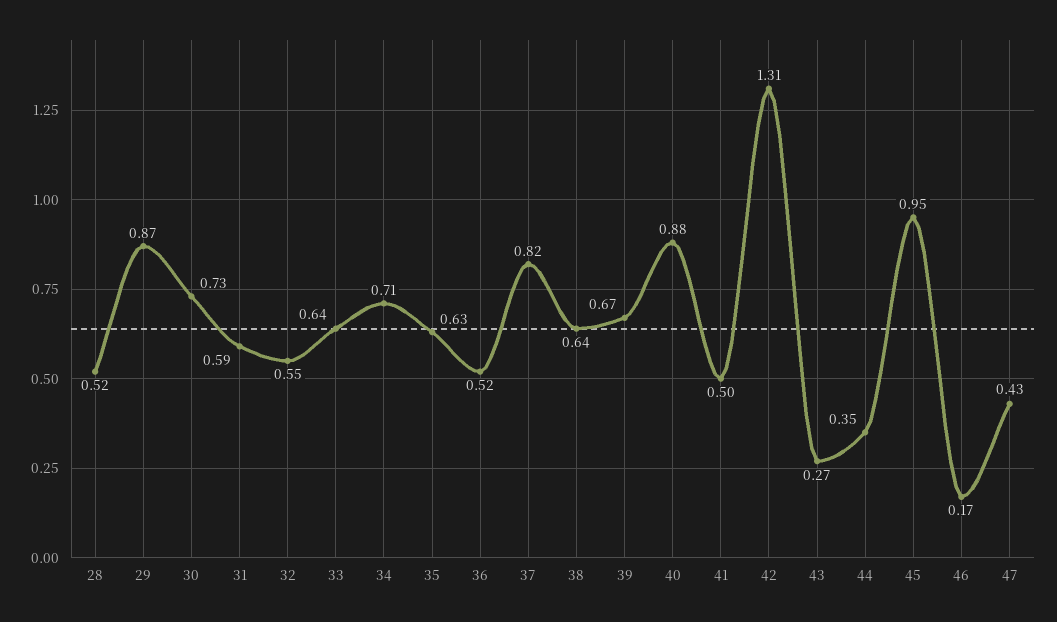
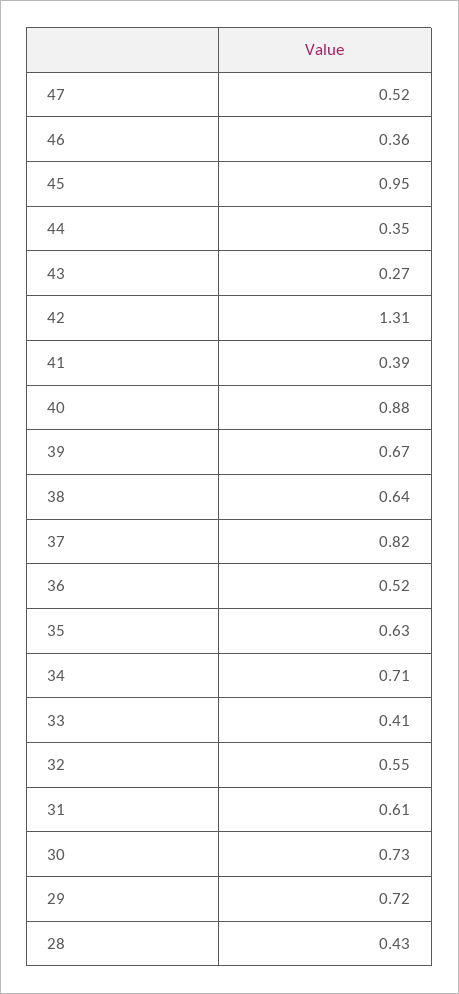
28: 0.52 -> 0.43
29: 0.87 -> 0.72
31: 0.59 -> 0.61
33: 0.64 -> 0.41
41: 0.5 -> 0.39
46: 0.17 -> 0.36
47: 0.43 -> 0.52

